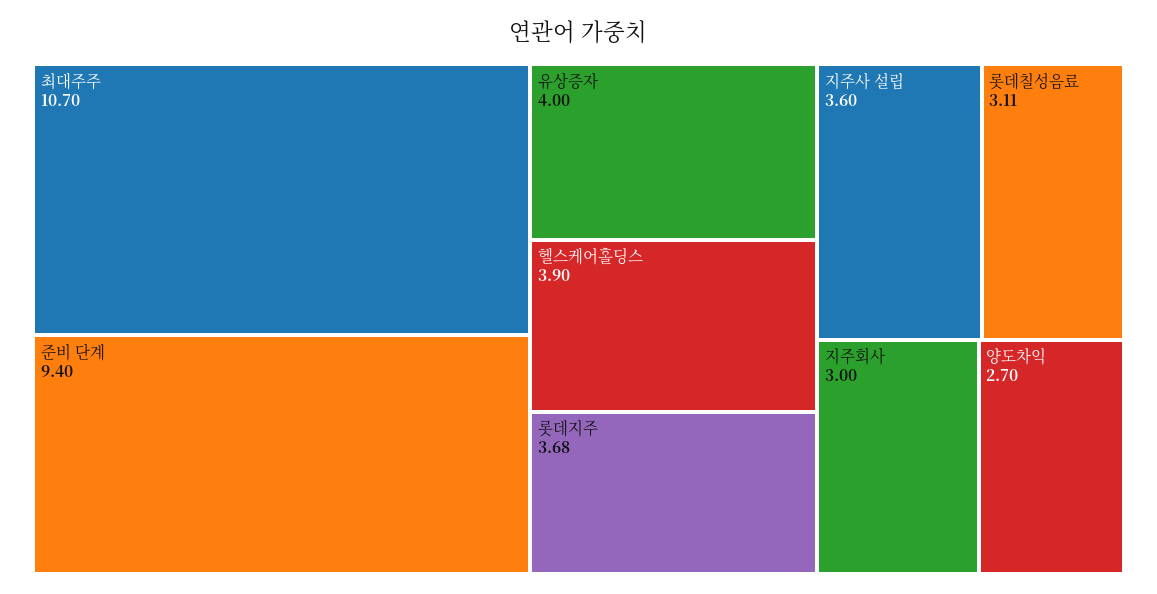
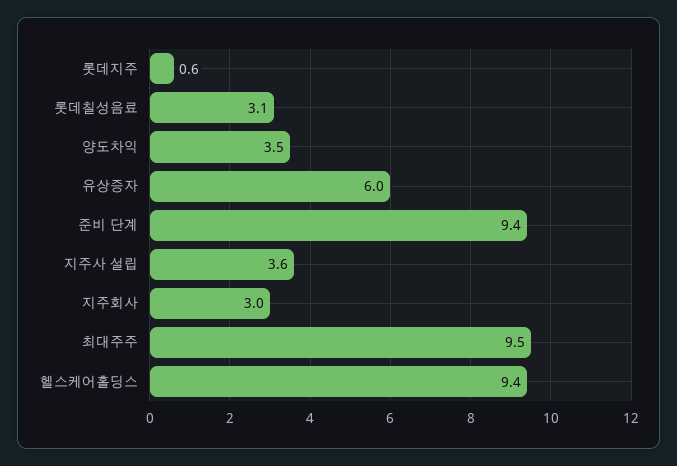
최대주주: 10.7 -> 9.5
유상증자: 4 -> 6
헬스케어홀딩스: 3.9 -> 9.4
롯데지주: 3.68 -> 0.6
양도차익: 2.7 -> 3.5

